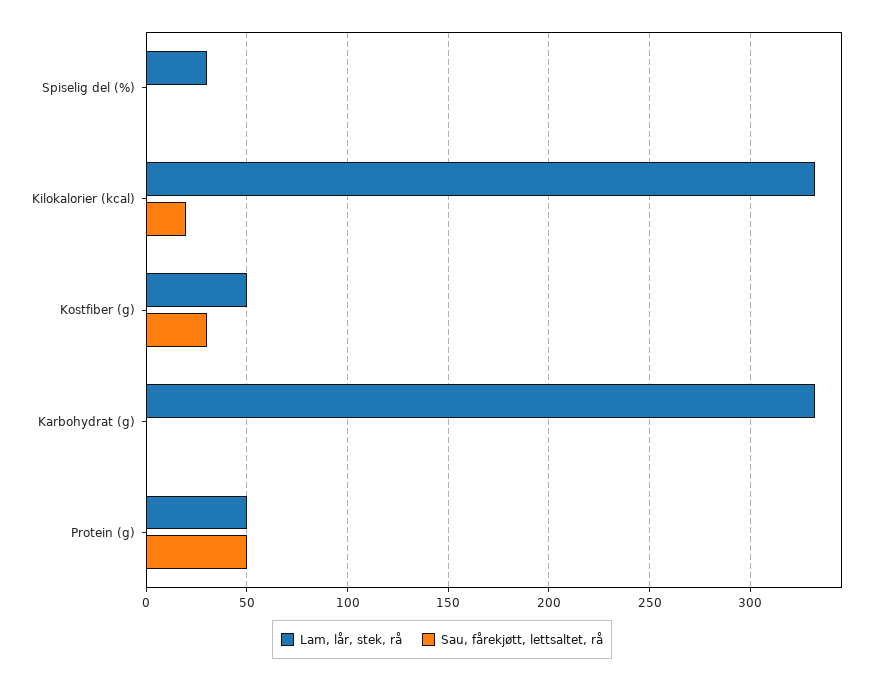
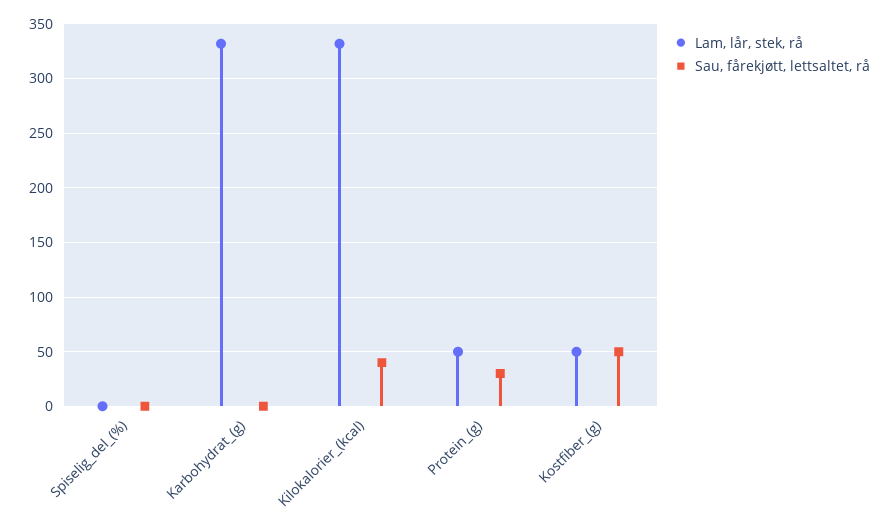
Lam, lår, stek, rå, Spiselig del (%): 30 -> 0
Sau, fårekjøtt, lettsaltet, rå, Kilokalorier (kcal): 20 -> 40
Sau, fårekjøtt, lettsaltet, rå, Kostfiber (g): 30 -> 50
Sau, fårekjøtt, lettsaltet, rå, Protein (g): 50 -> 30

